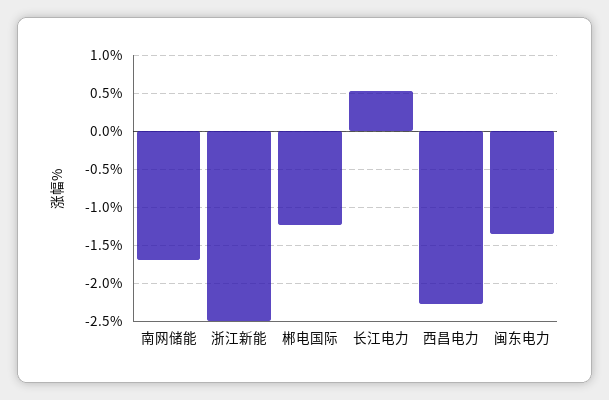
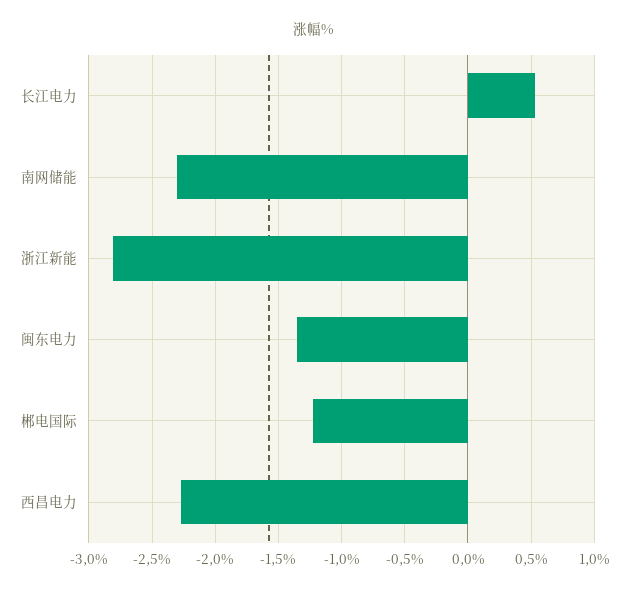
南网储能: -1.7 -> -2.3
浙江新能: -2.5 -> -2.8

